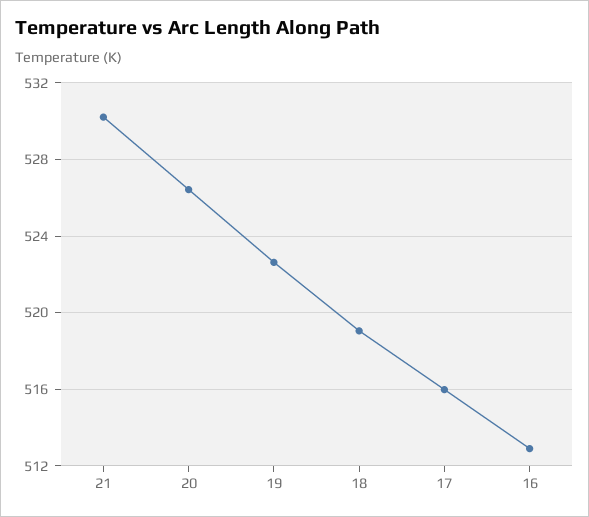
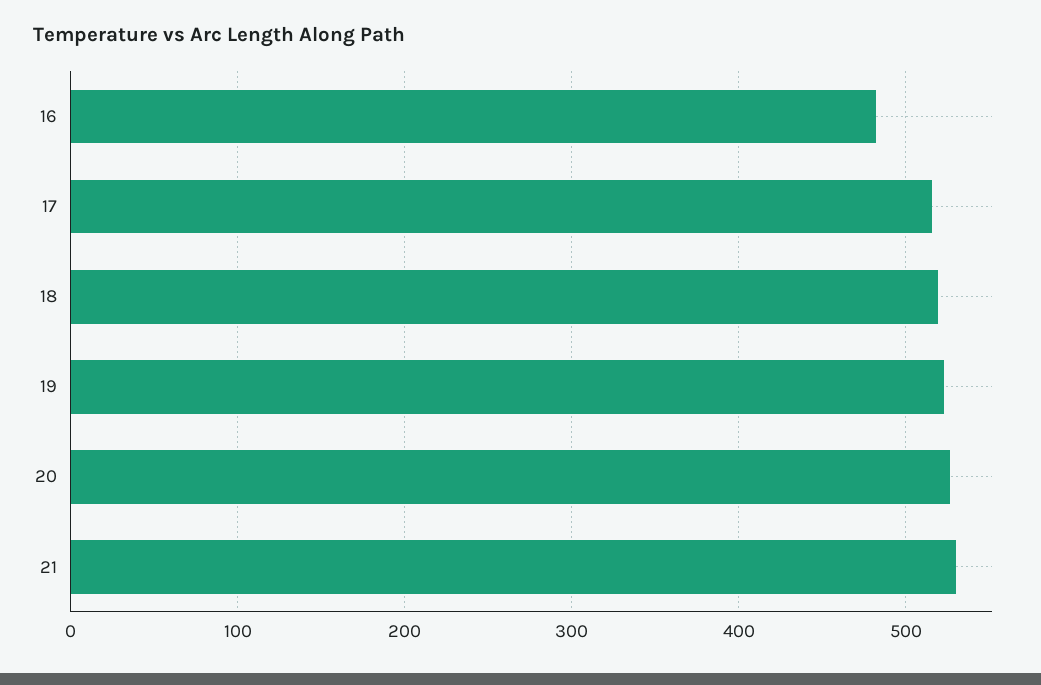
16: 513 -> 480

